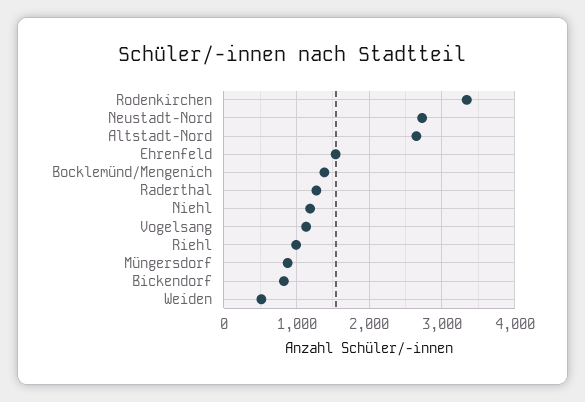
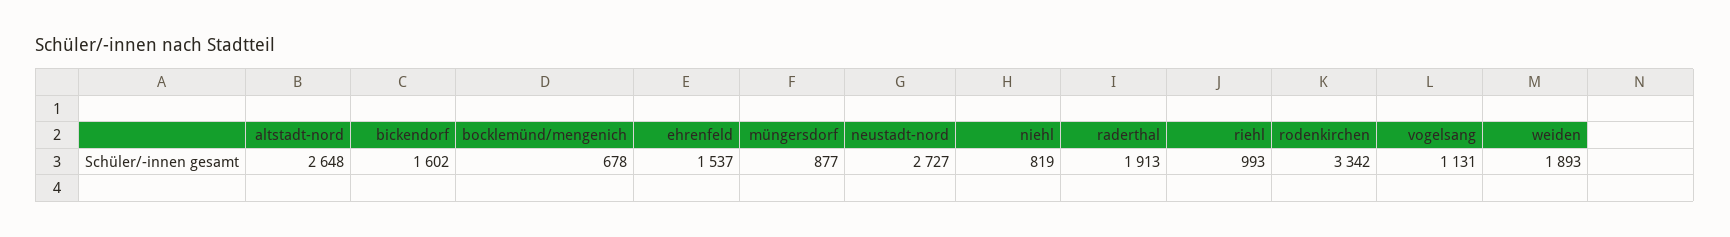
Bocklemünd/Mengenich: 1400 -> 678
Raderthal: 1300 -> 1913
Niehl: 1200 -> 819
Bickendorf: 800 -> 1602
Weiden: 500 -> 1893

